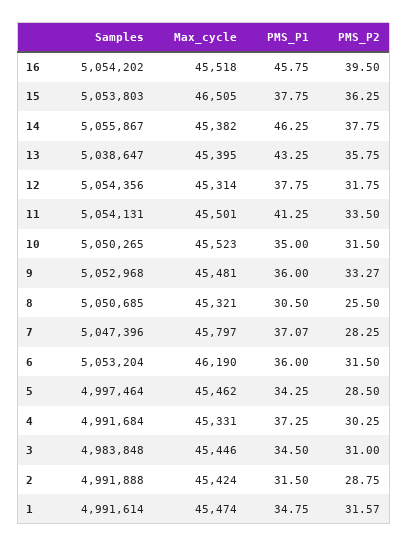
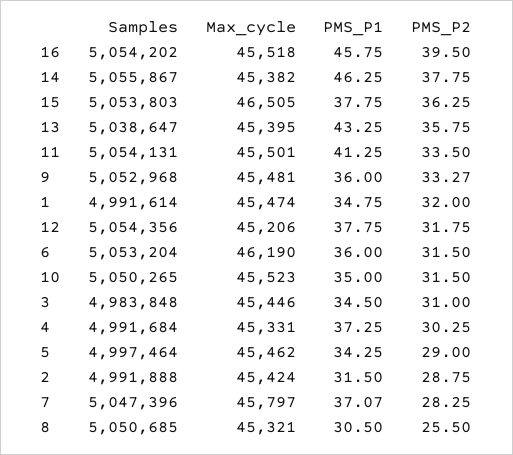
Max_cycle, 12: 45314 -> 45206
PMS_P2, 5: 28.5 -> 29
PMS_P2, 1: 31.57 -> 32

